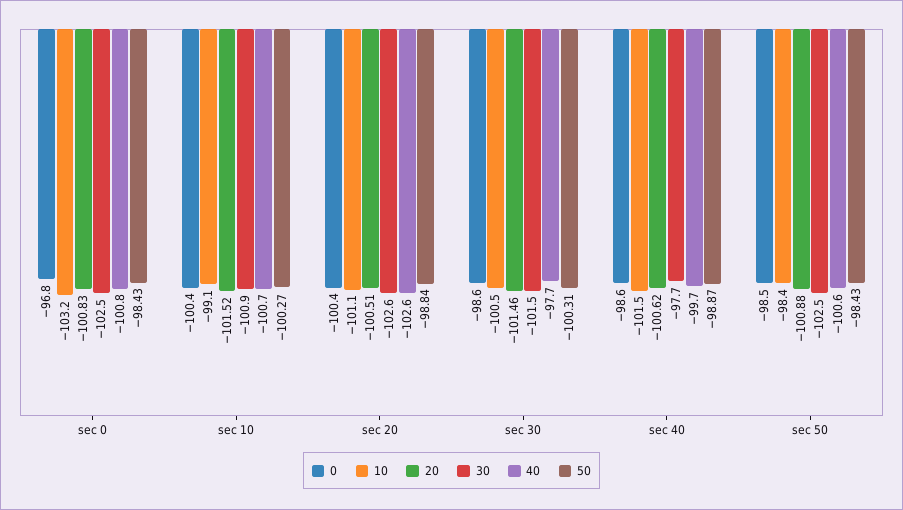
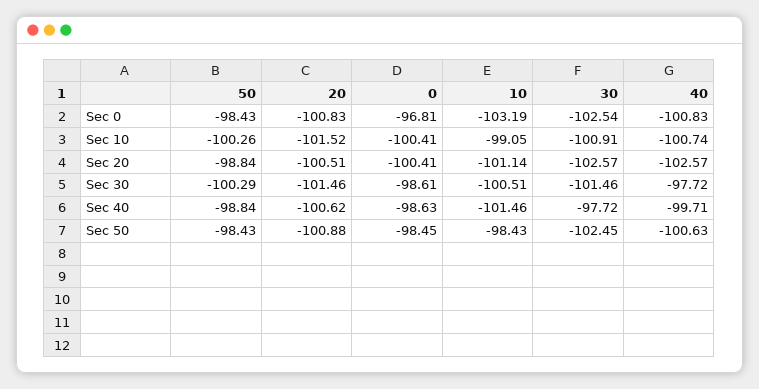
50, sec 10: -100.27 -> -100.26
50, sec 30: -100.31 -> -100.29
50, sec 40: -98.87 -> -98.84

